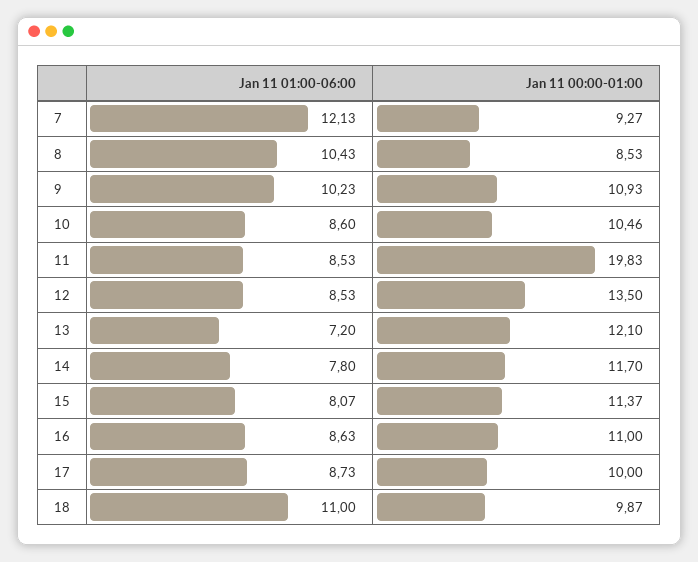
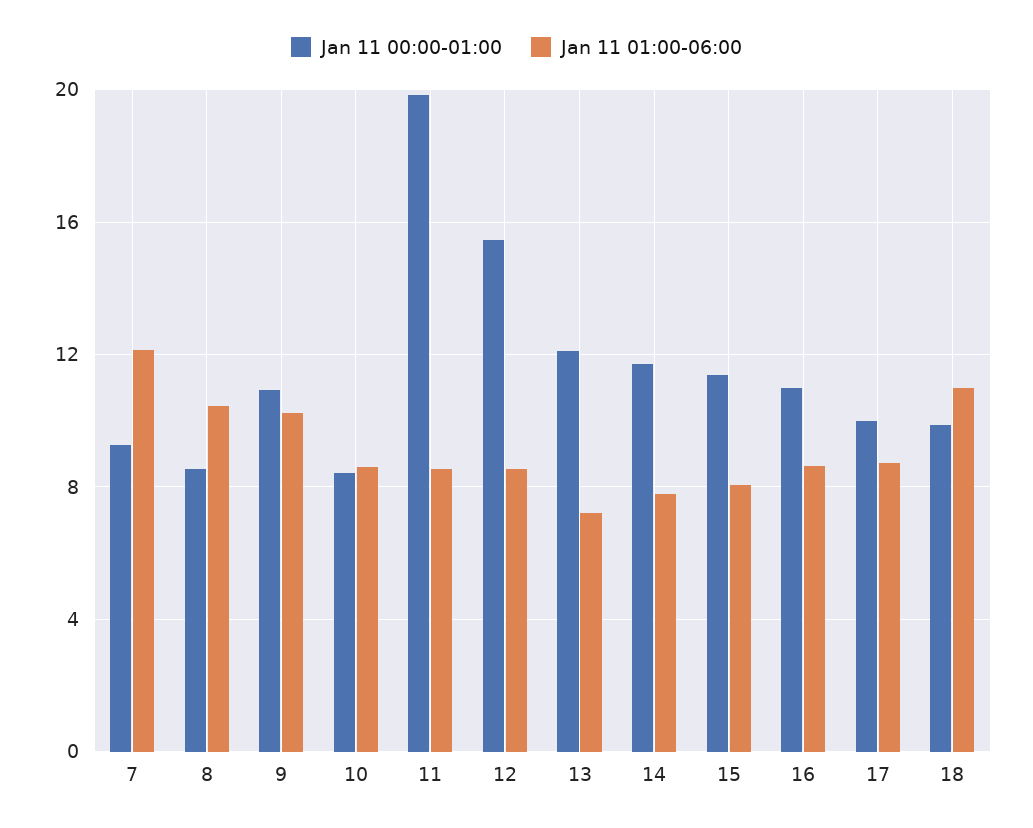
Jan 11 00:00-01:00, 10: 10.46 -> 8.5
Jan 11 00:00-01:00, 12: 13.5 -> 15.5

